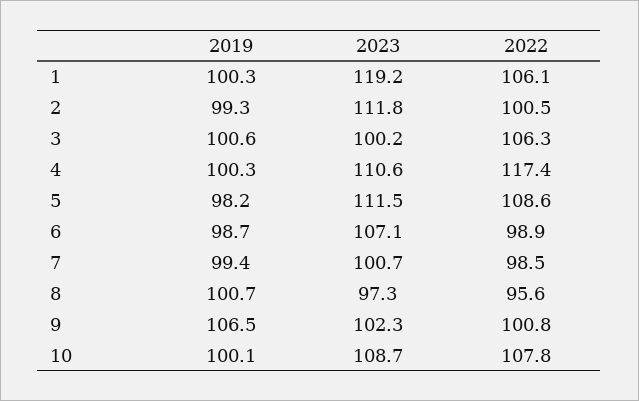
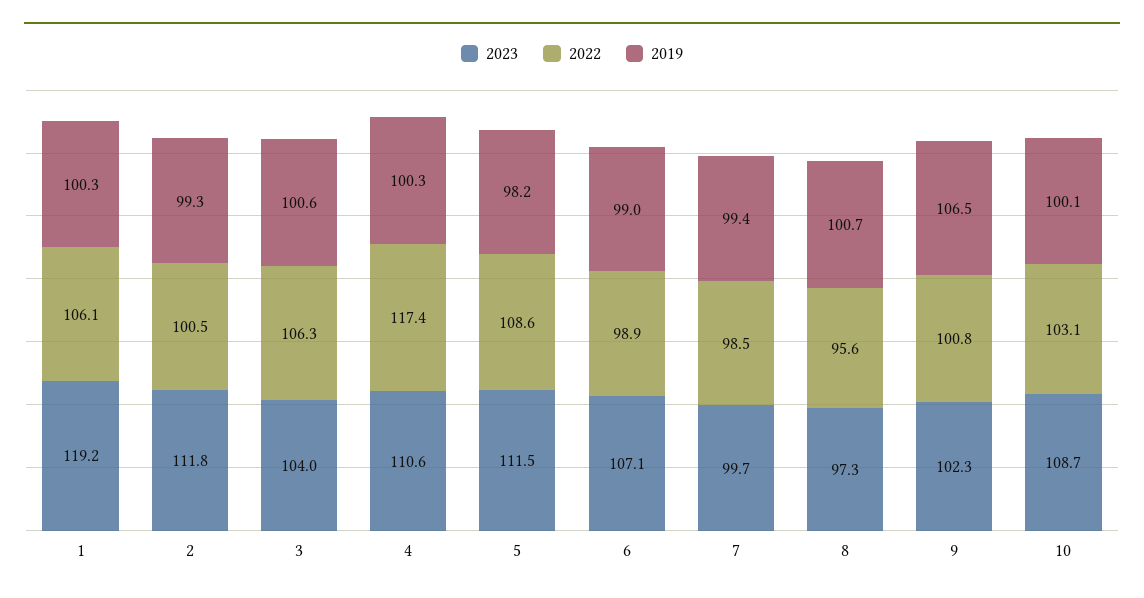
2023, 3: 100.2 -> 104
2019, 6: 98.7 -> 99
2023, 7: 100.7 -> 99.7
2022, 10: 107.8 -> 103.1

